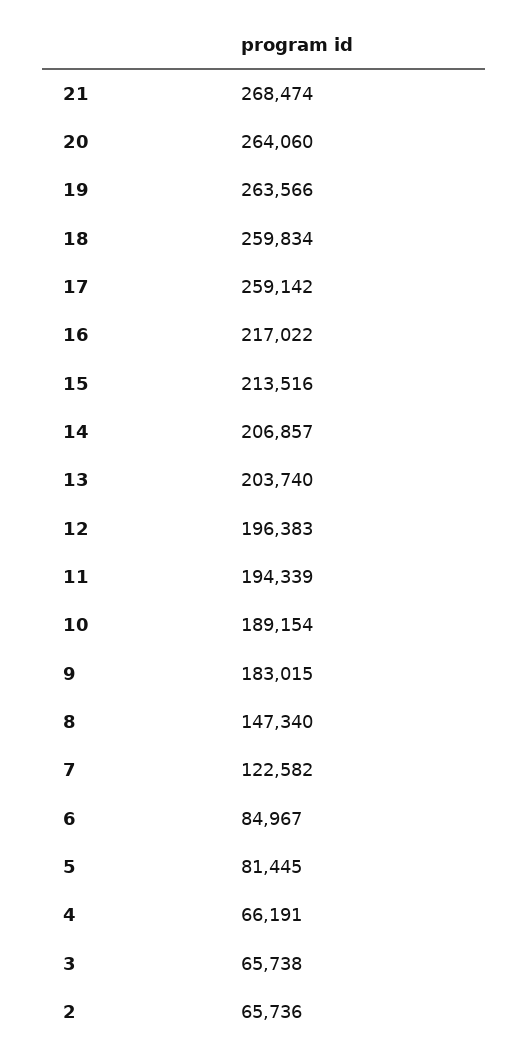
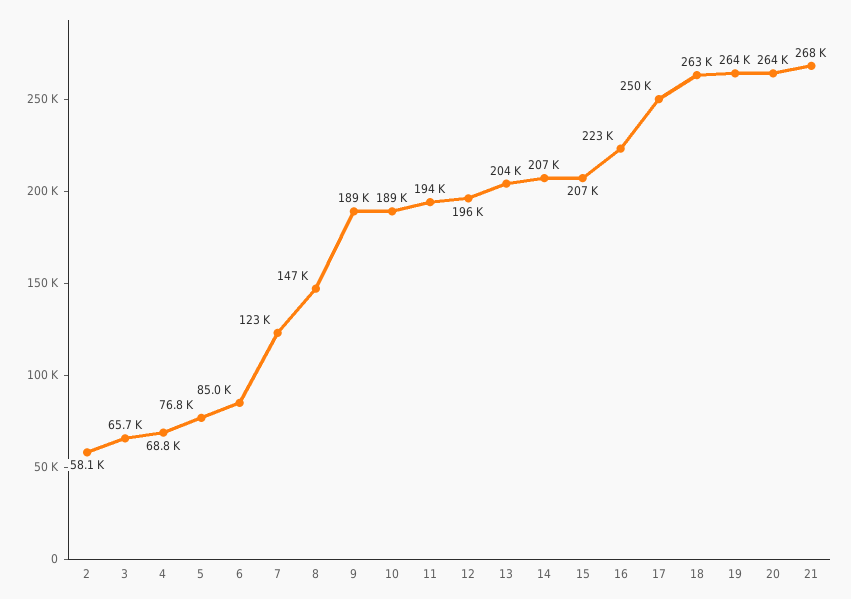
18: 259834 -> 263000
17: 259142 -> 250000
16: 217022 -> 223000
15: 213516 -> 207000
9: 183015 -> 189000
5: 81445 -> 76800
4: 66191 -> 68800
2: 65736 -> 58100

